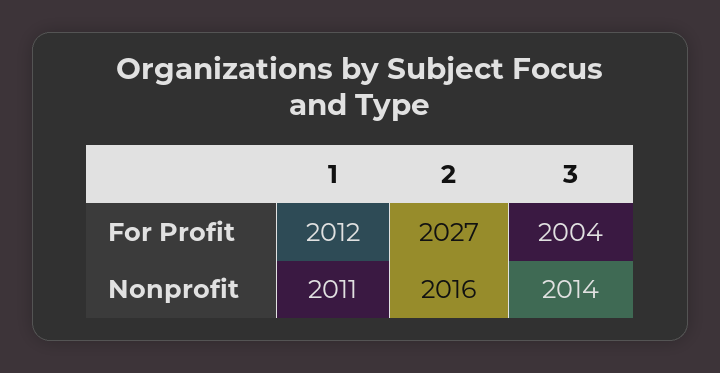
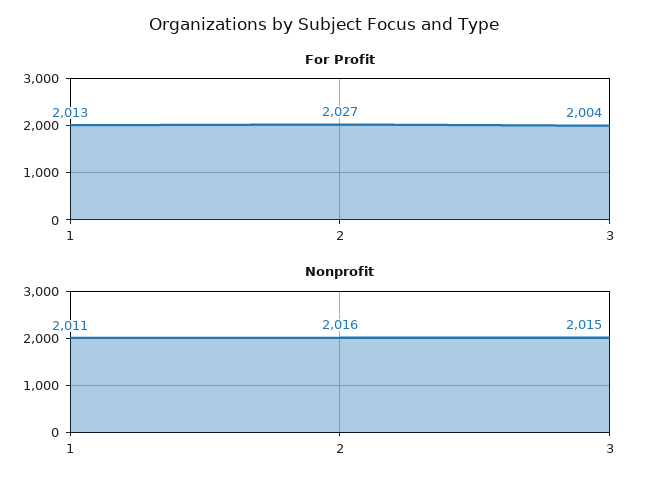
For Profit, 1: 2012 -> 2013
Nonprofit, 3: 2014 -> 2015

